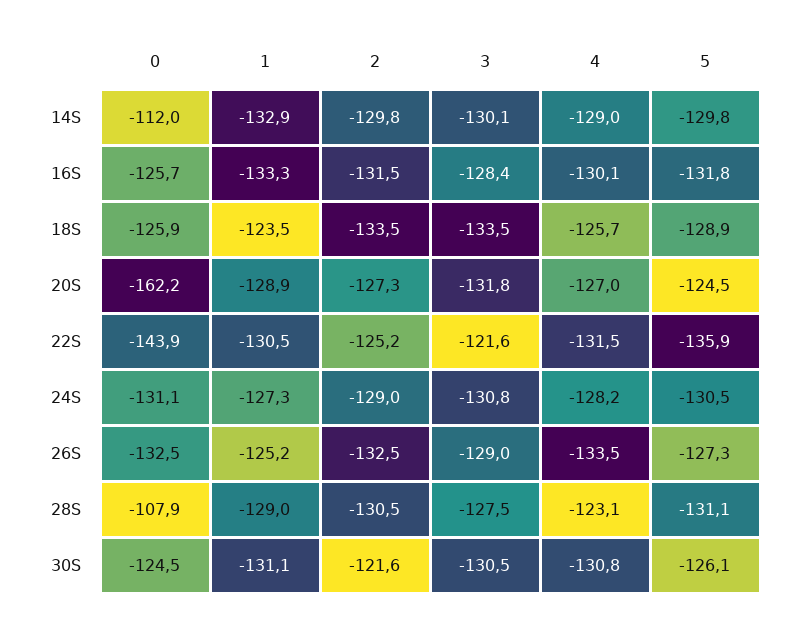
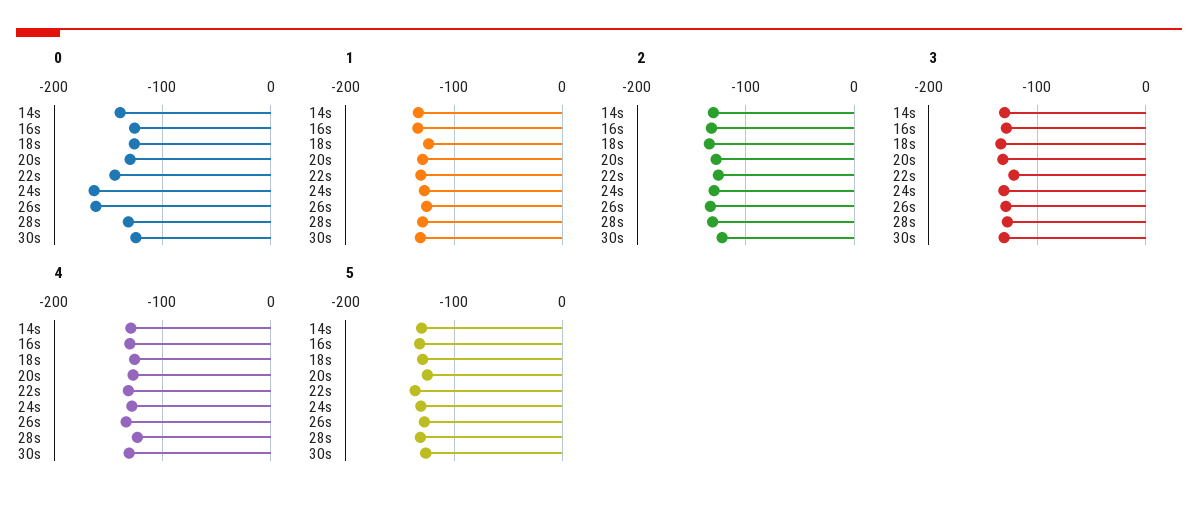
0, 14S: -112 -> -140
0, 20S: -162.2 -> -130
0, 24S: -131.1 -> -160
0, 26S: -132.5 -> -160
0, 28S: -107.9 -> -130

